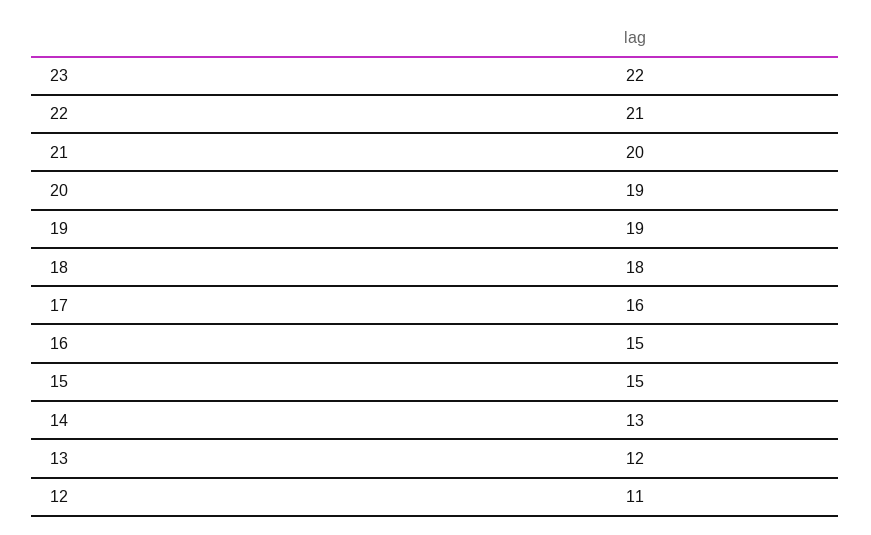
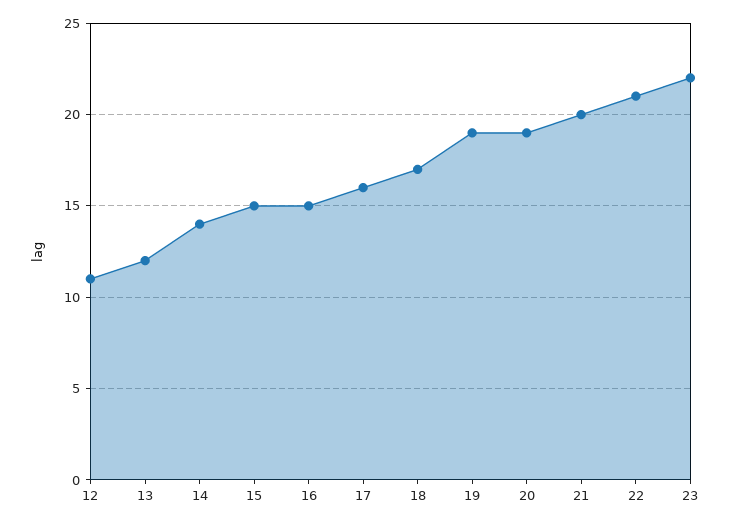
18: 18 -> 17
14: 13 -> 14

